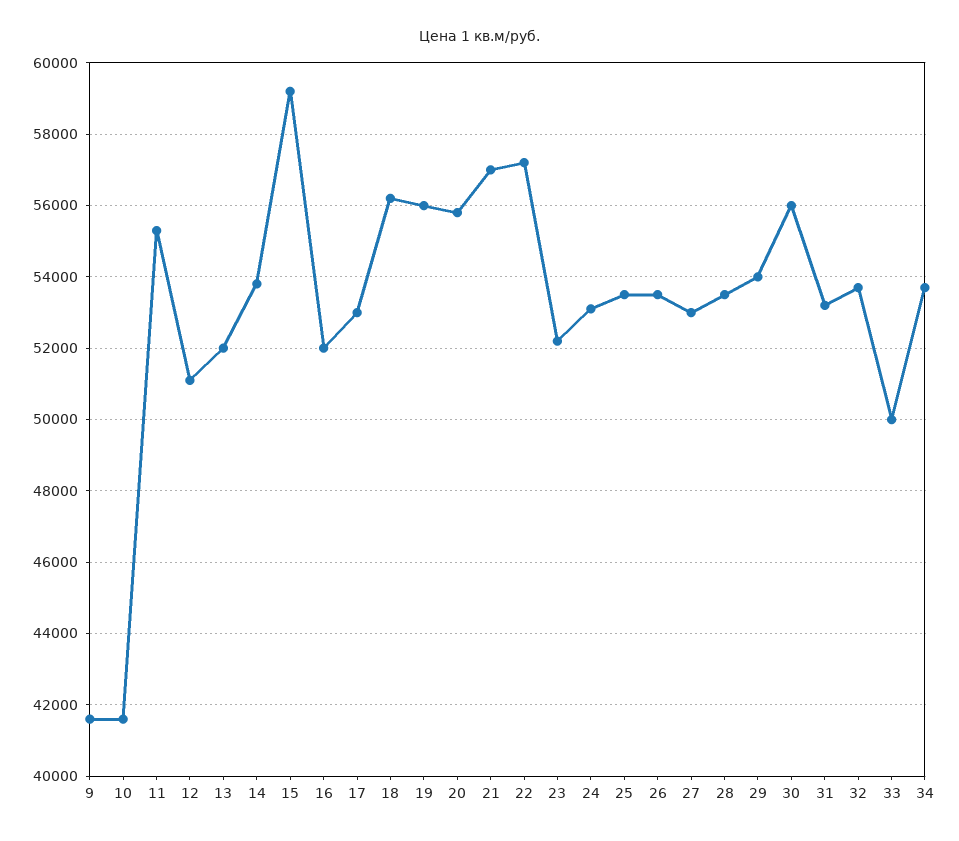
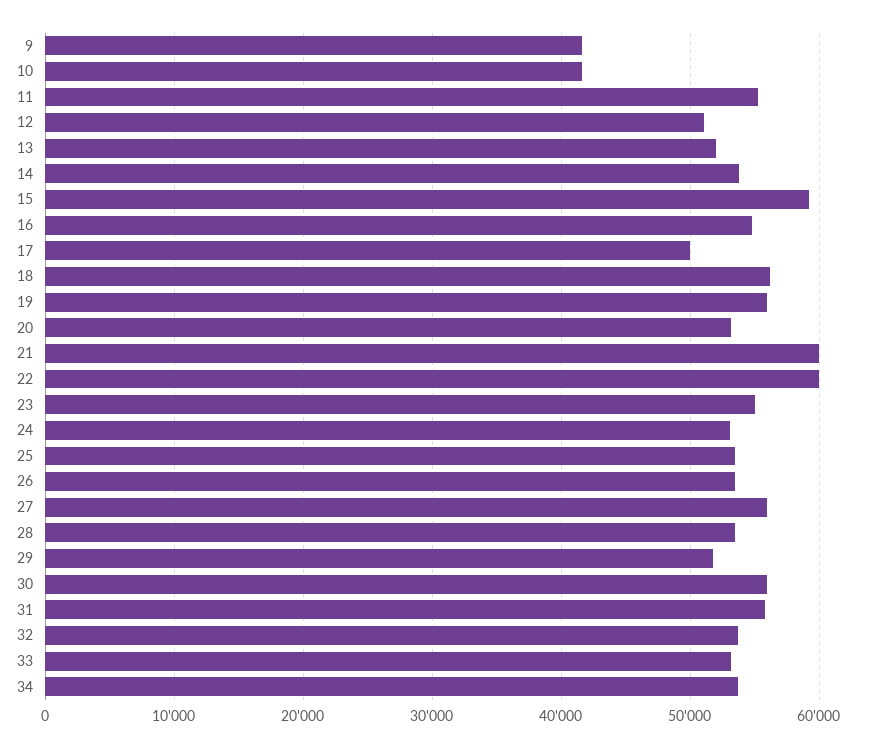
16: 52000 -> 55000
17: 53000 -> 50000
20: 55800 -> 53000
21: 57000 -> 60000
22: 57200 -> 60000
23: 52200 -> 55000
27: 53000 -> 56000
29: 54000 -> 52000
31: 53200 -> 56000
33: 50000 -> 53000

